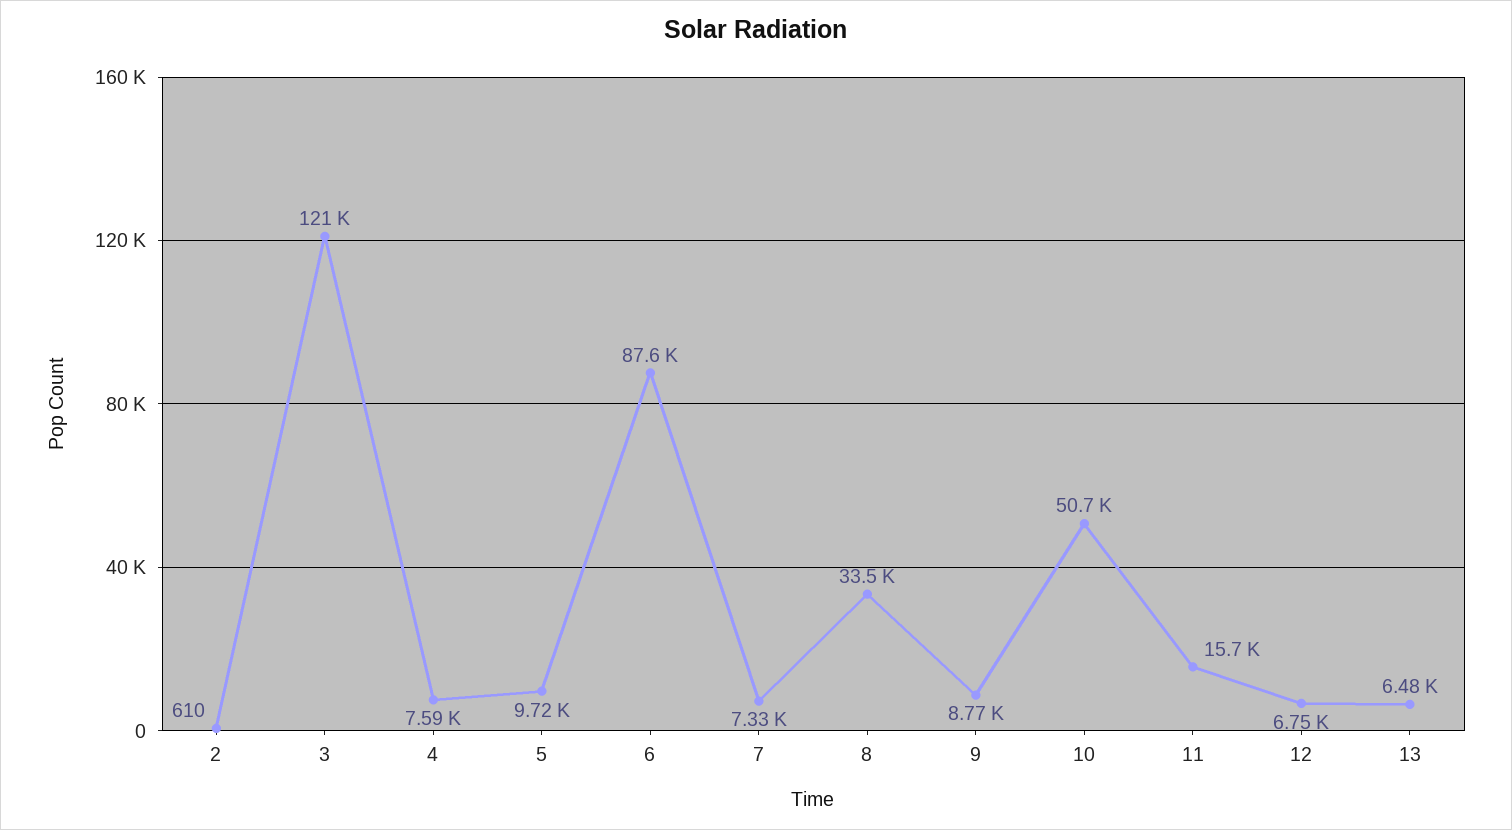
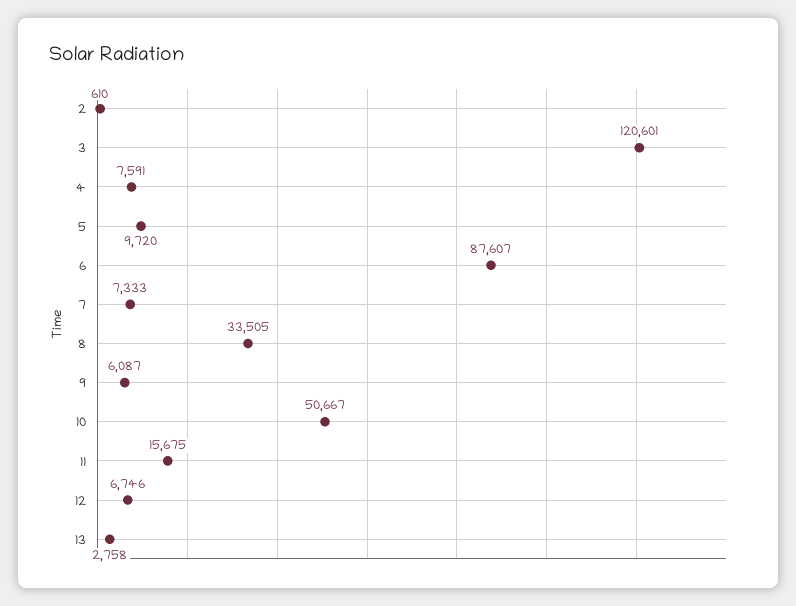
9: 8770 -> 6087
13: 6480 -> 2758

